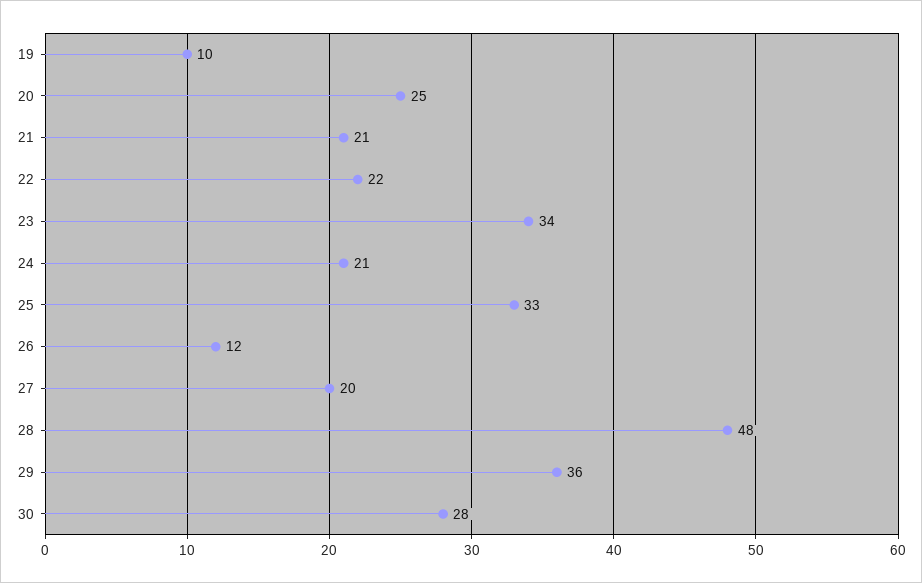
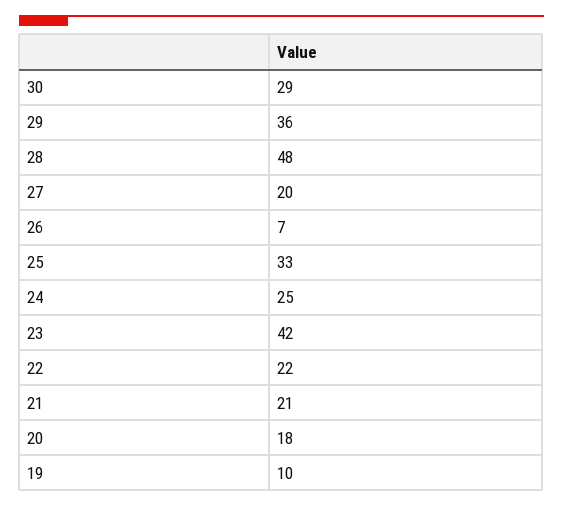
20: 25 -> 18
23: 34 -> 42
24: 21 -> 25
26: 12 -> 7
30: 28 -> 29

